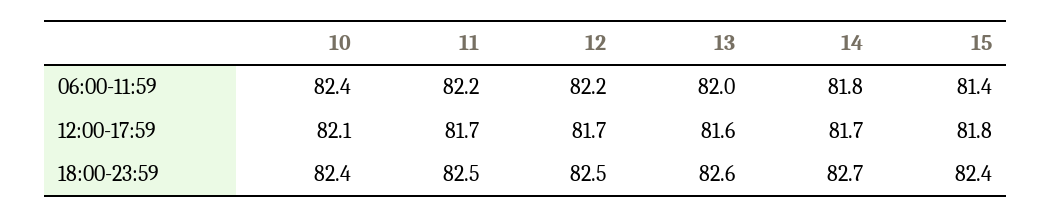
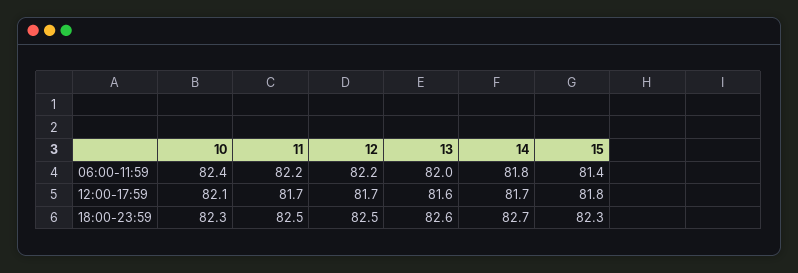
10, 18:00-23:59: 82.4 -> 82.3
15, 18:00-23:59: 82.4 -> 82.3

